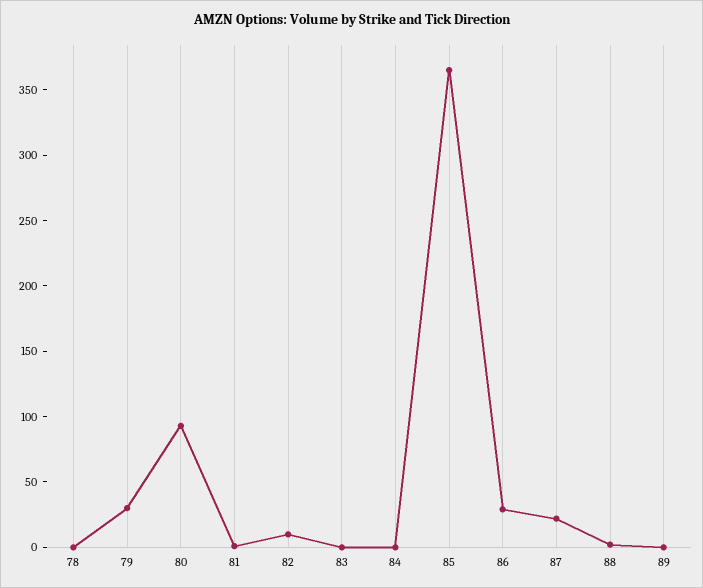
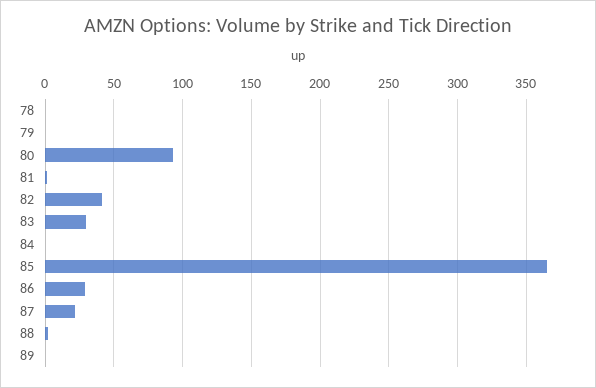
79: 30 -> 0
82: 10 -> 40
83: 0 -> 30

